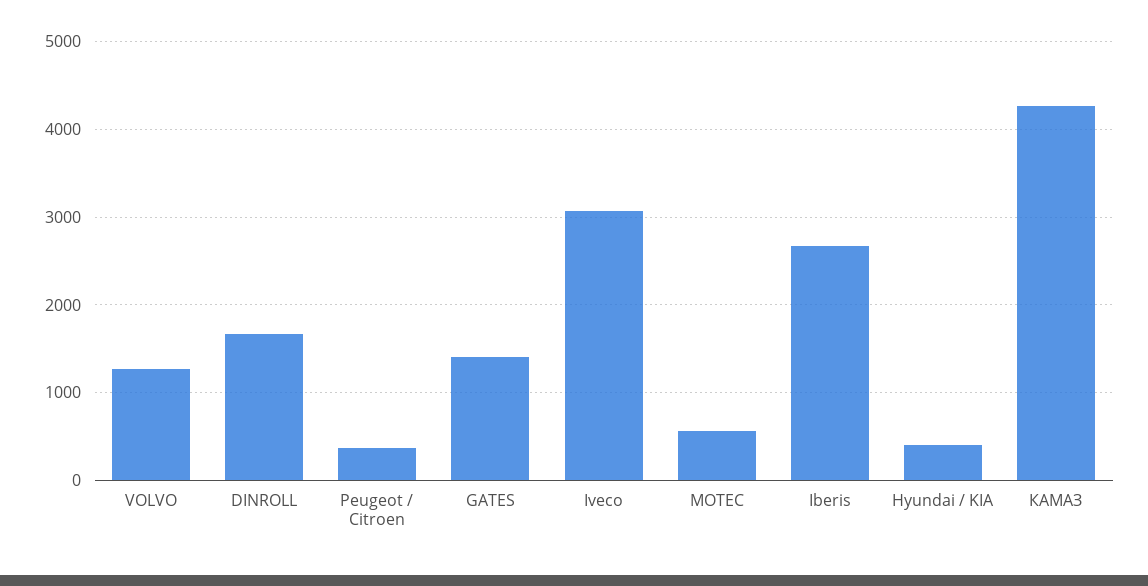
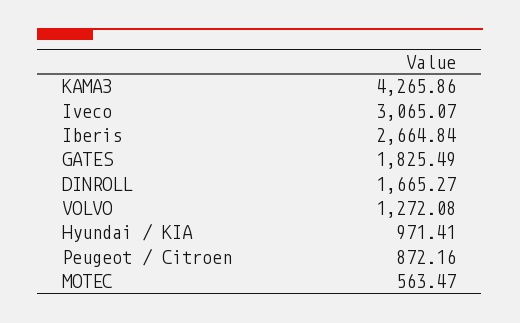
Peugeot / Citroen: 400 -> 872.16
GATES: 1400 -> 1825.49
Hyundai / KIA: 400 -> 971.41

